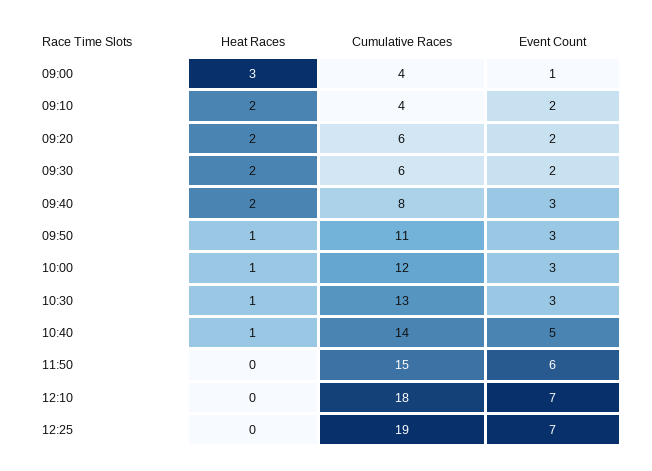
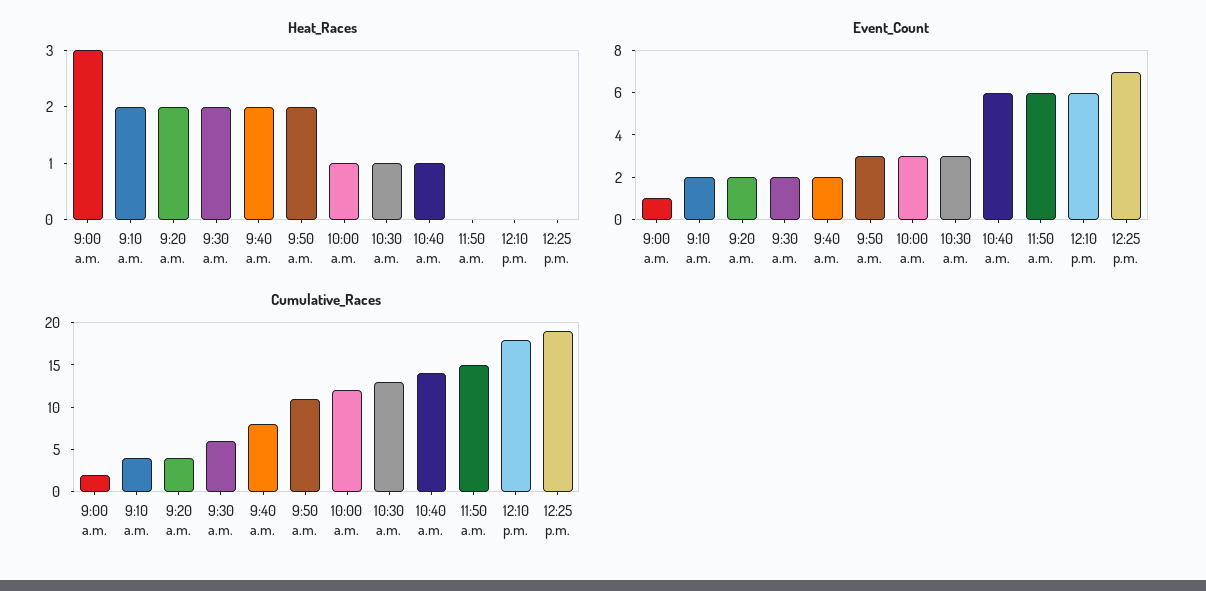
Cumulative Races, 09:00: 4 -> 2
Cumulative Races, 09:20: 6 -> 4
Event Count, 09:40: 3 -> 2
Heat Races, 09:50: 1 -> 2
Event Count, 10:40: 5 -> 6
Event Count, 12:10: 7 -> 6

